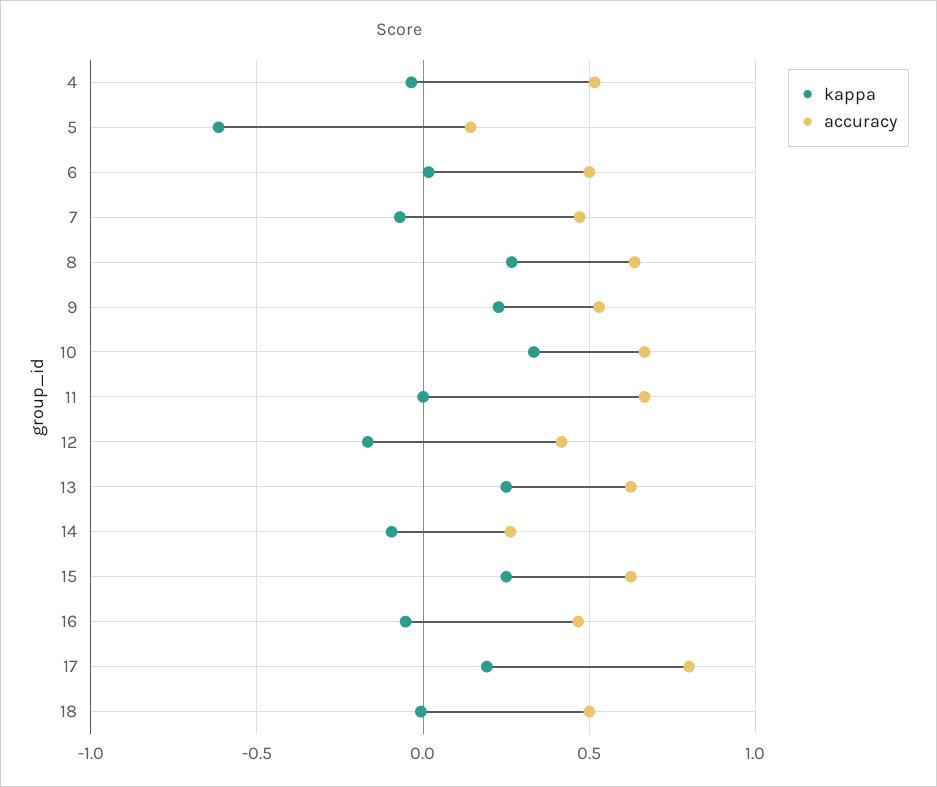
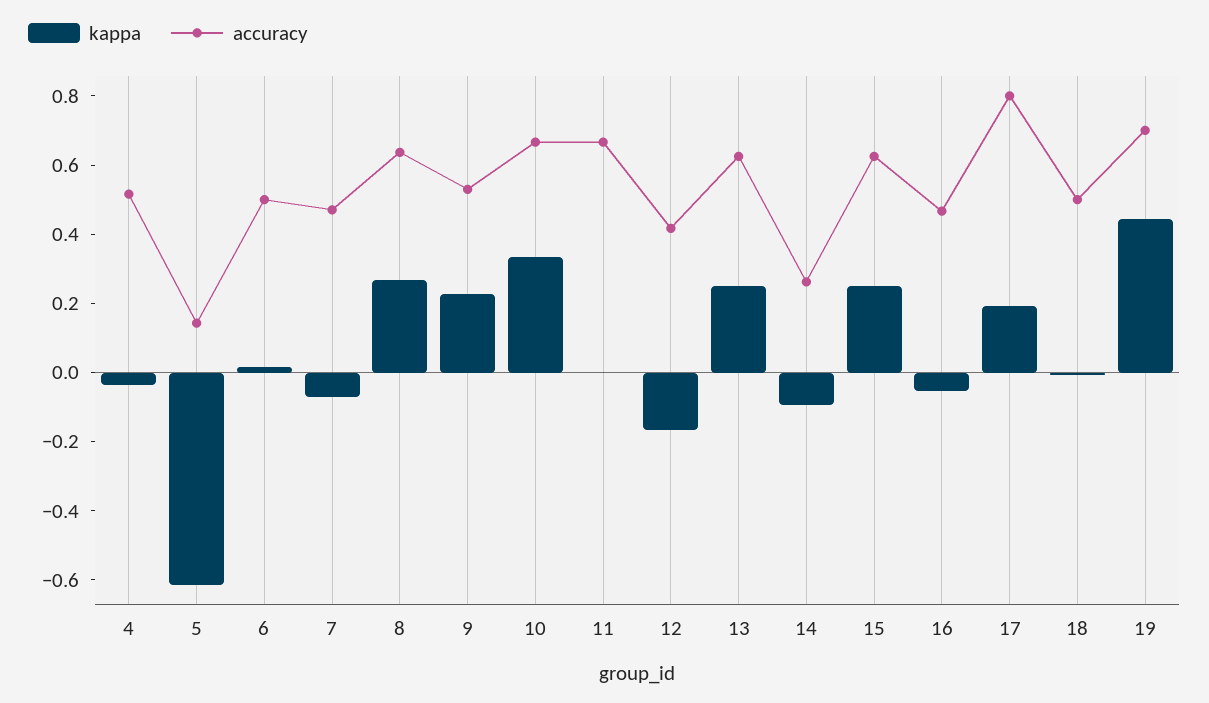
kappa, 19: none -> 0.45
accuracy, 19: none -> 0.7

